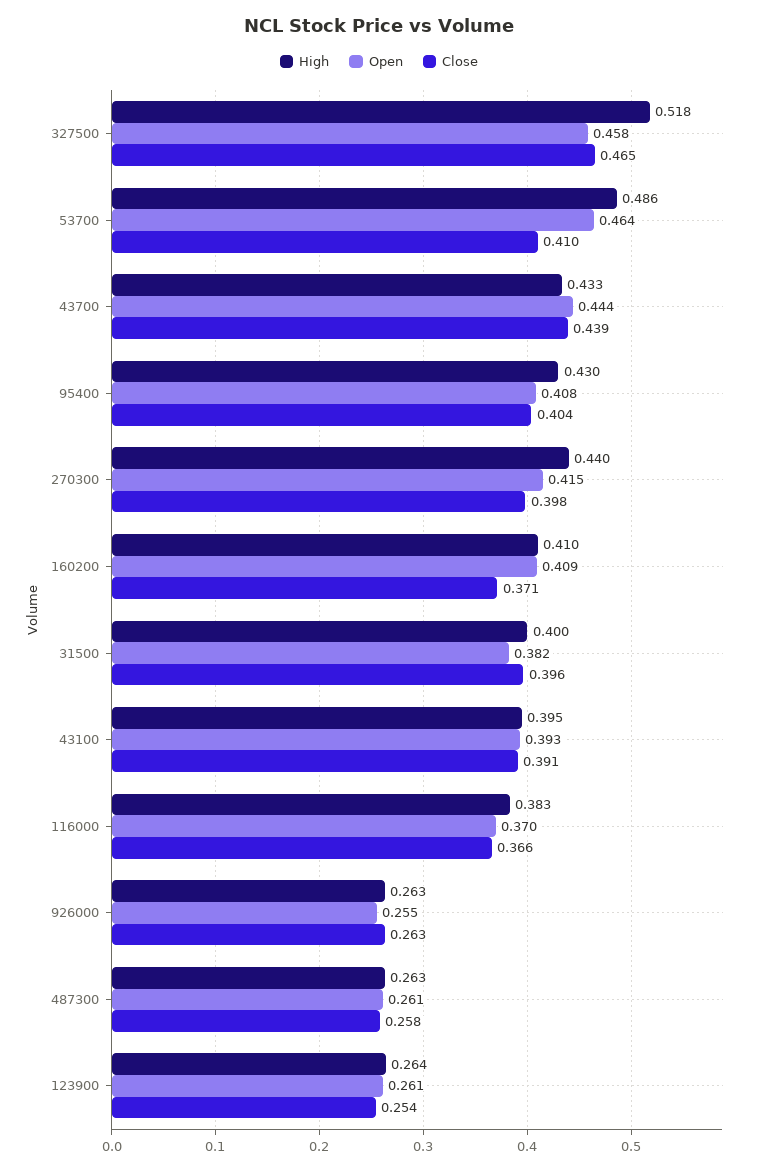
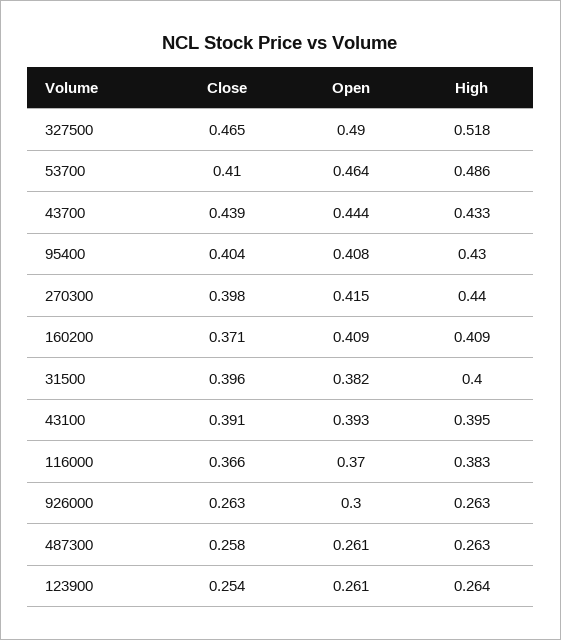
Open, 327500: 0.458 -> 0.49
High, 160200: 0.41 -> 0.409
Open, 926000: 0.255 -> 0.3

